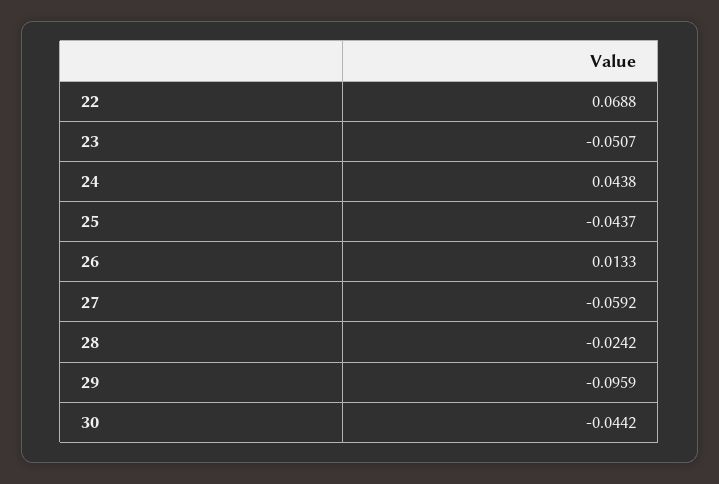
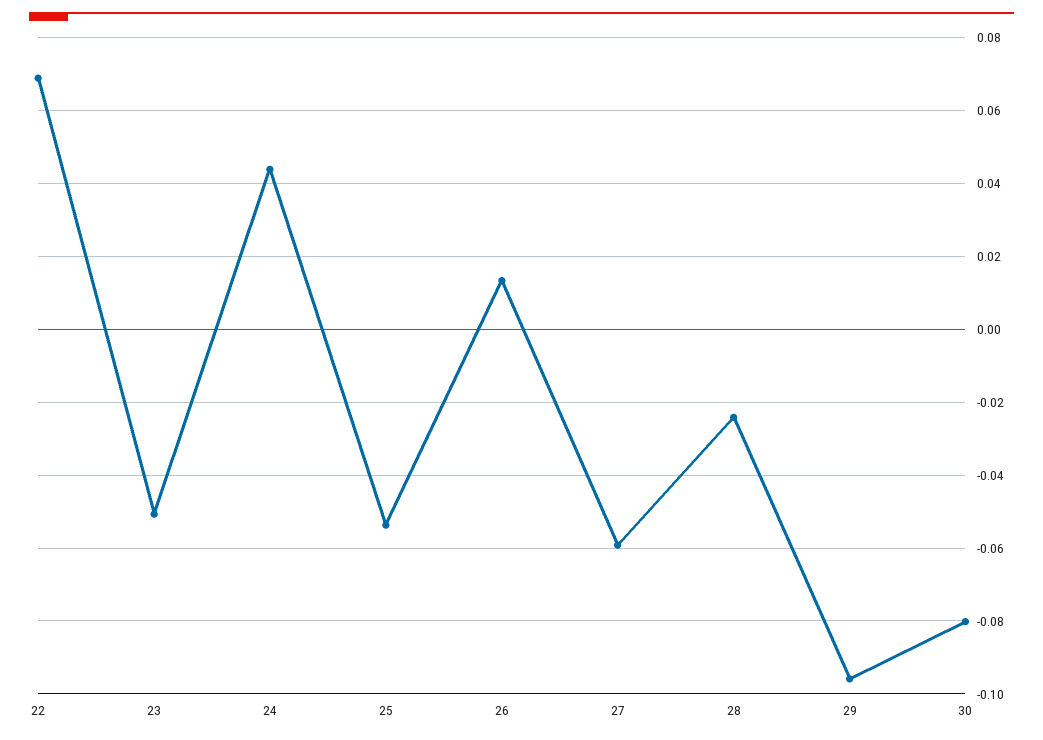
25: -0.0437 -> -0.054
30: -0.0442 -> -0.08

